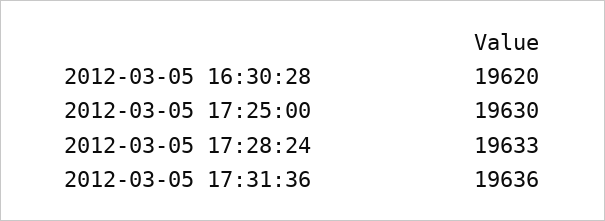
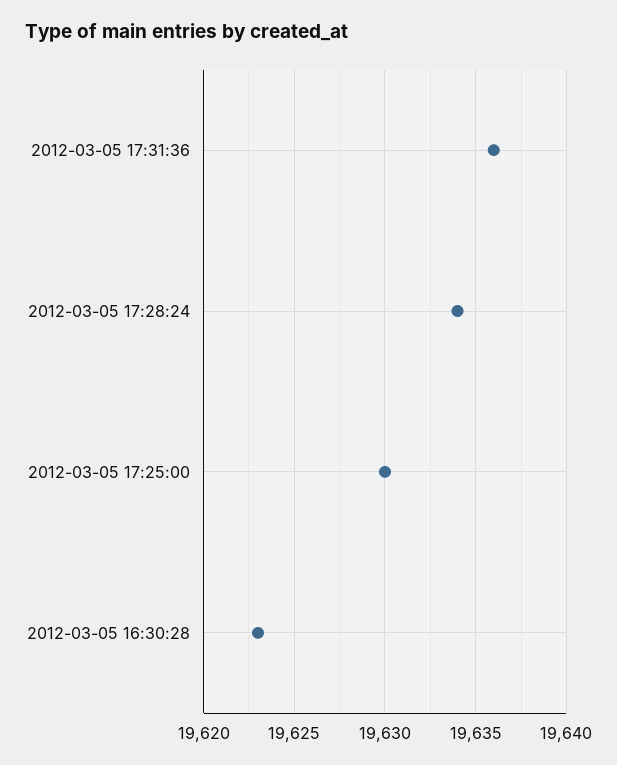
2012-03-05 16:30:28: 19620 -> 19623
2012-03-05 17:28:24: 19633 -> 19634

